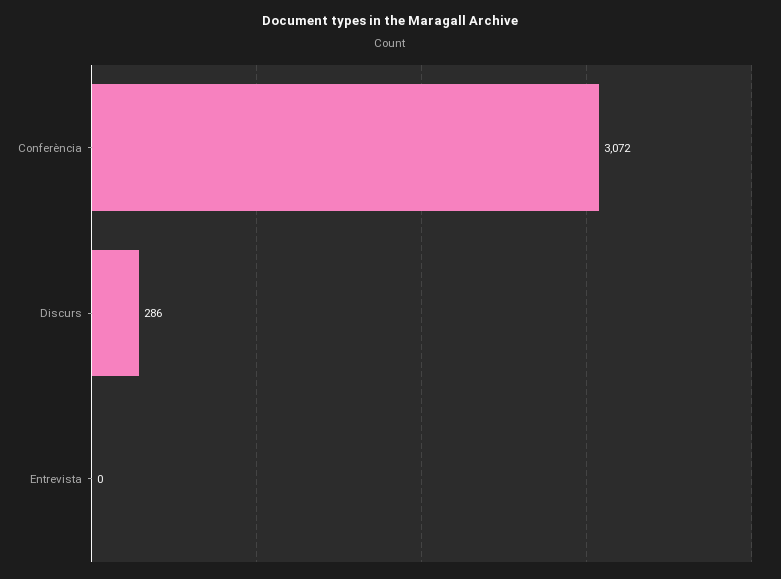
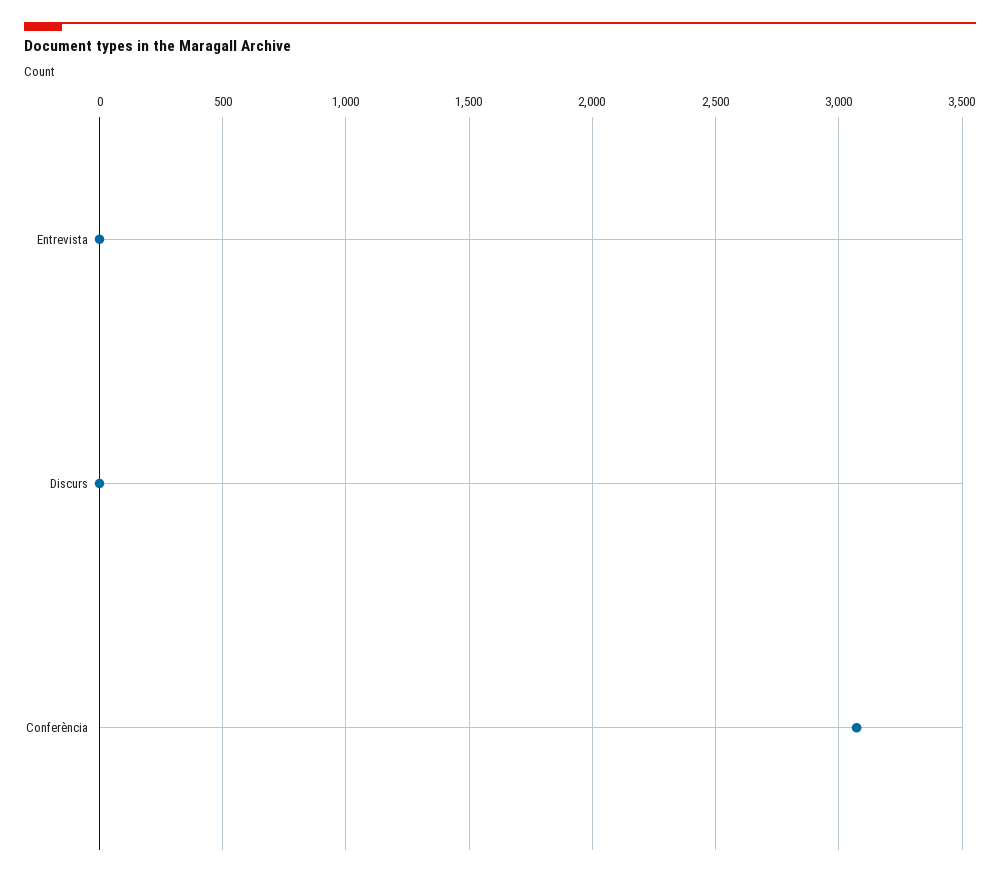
Discurs: 286 -> 0

